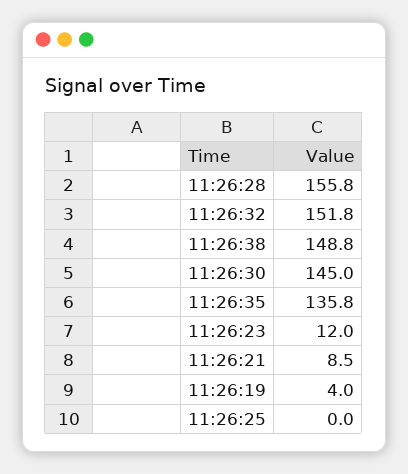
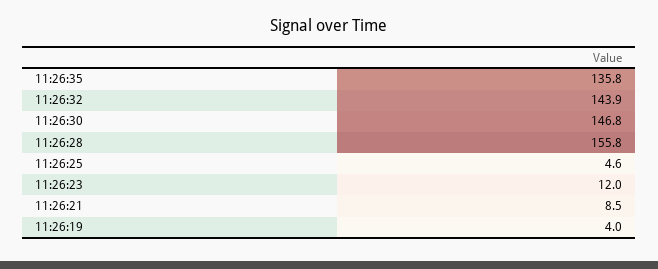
11:26:32: 151.8 -> 143.9
11:26:38: 148.8 -> none
11:26:30: 145 -> 146.8
11:26:25: 0 -> 4.6

